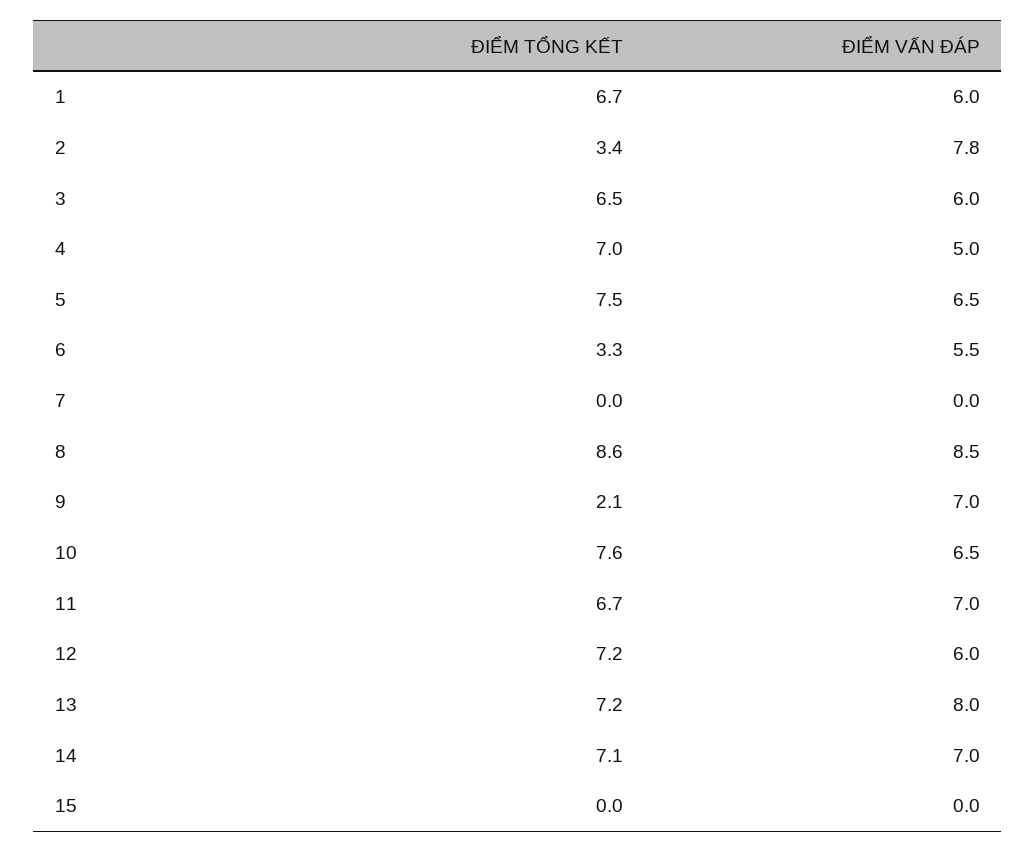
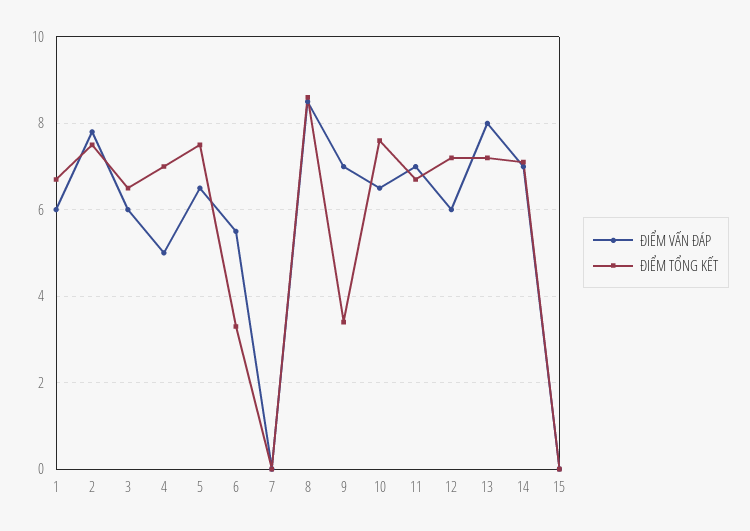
ĐIỂM TỔNG KẾT, 2: 3.4 -> 7.5
ĐIỂM TỔNG KẾT, 9: 2.1 -> 3.5

